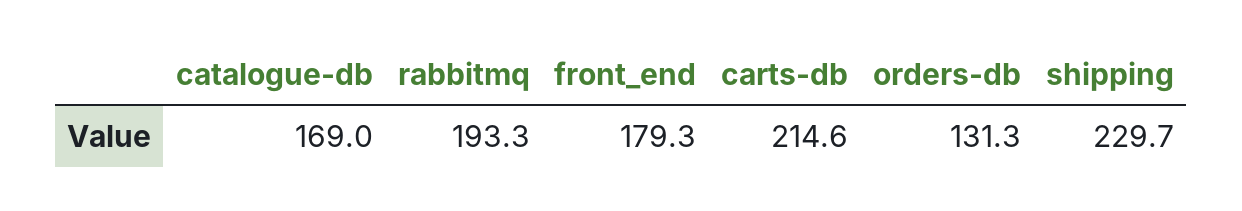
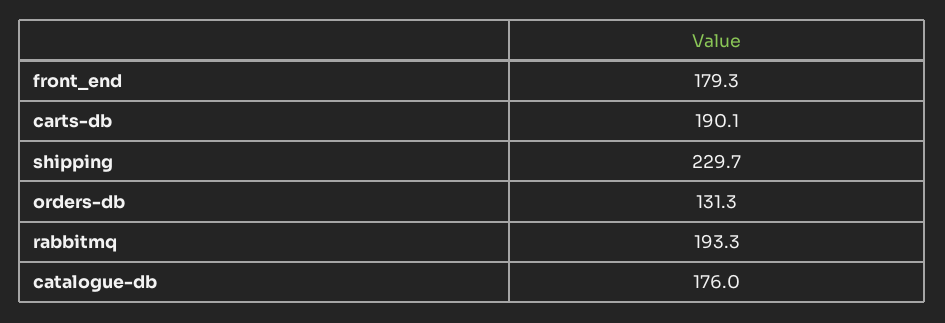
catalogue-db: 169 -> 176
carts-db: 214.6 -> 190.1

